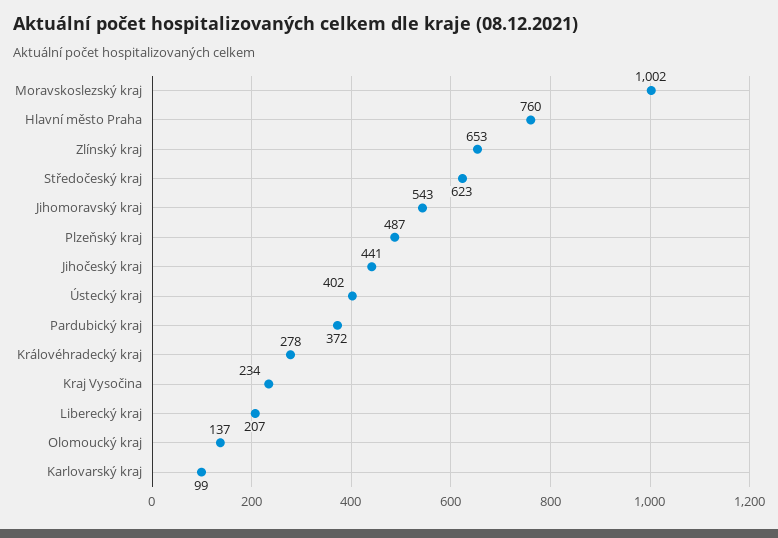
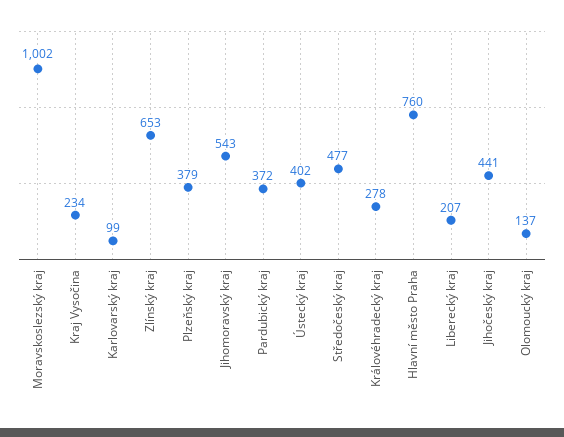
Středočeský kraj: 623 -> 477
Plzeňský kraj: 487 -> 379

